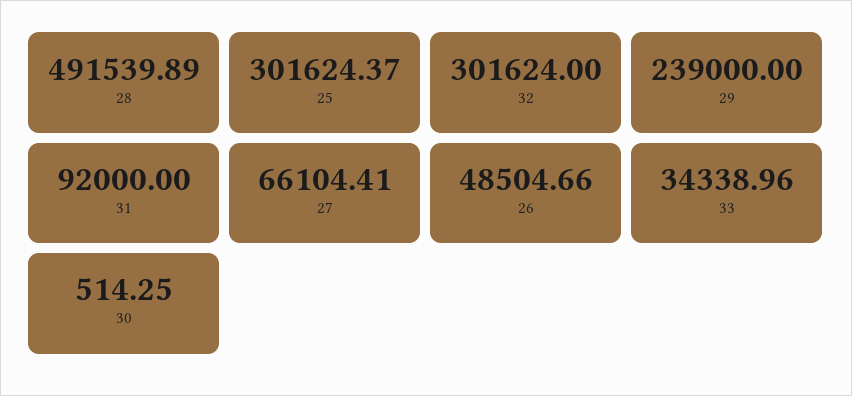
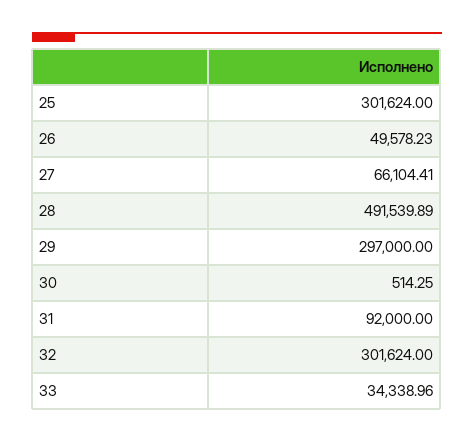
25: 301624.37 -> 301624
29: 239000 -> 297000
26: 48504.66 -> 49578.23

